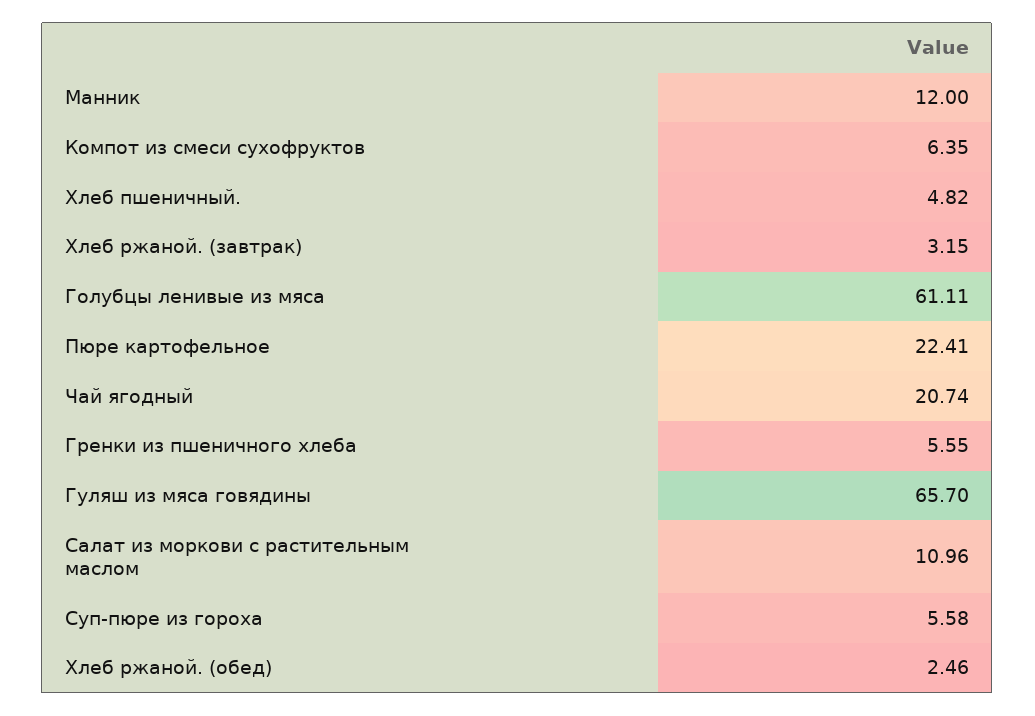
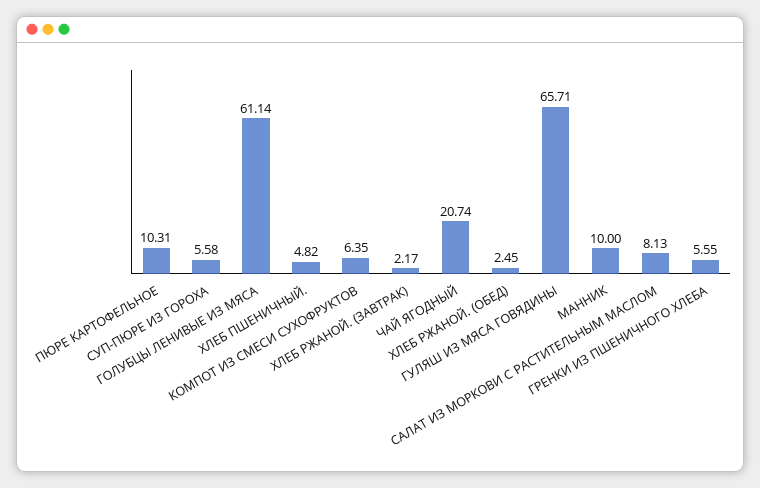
Манник: 12 -> 10
Хлеб ржаной. (завтрак): 3.15 -> 2.17
Голубцы ленивые из мяса: 61.11 -> 61.14
Пюре картофельное: 22.41 -> 10.31
Гуляш из мяса говядины: 65.7 -> 65.71
Салат из моркови с растительным маслом: 10.96 -> 8.13
Хлеб ржаной. (обед): 2.46 -> 2.45

